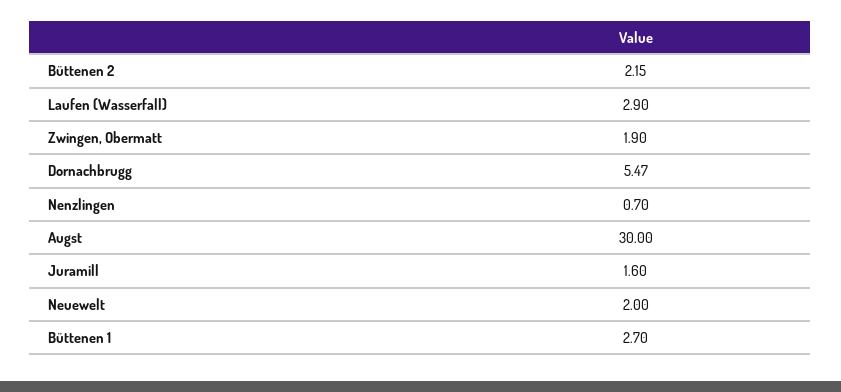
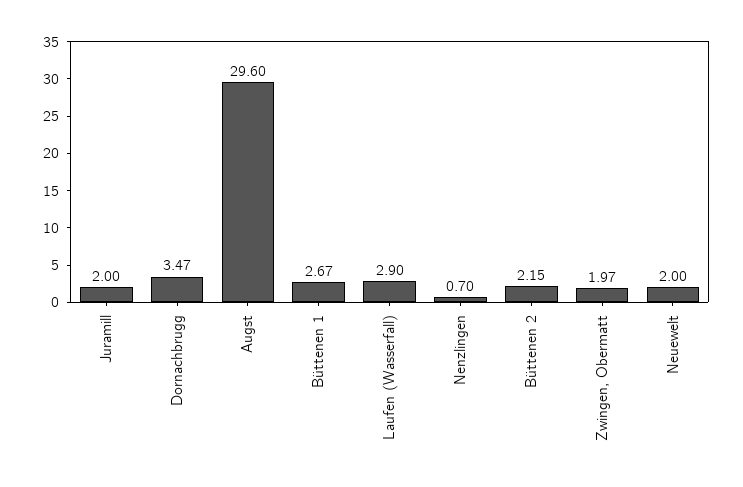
Zwingen, Obermatt: 1.9 -> 1.97
Dornachbrugg: 5.47 -> 3.47
Augst: 30 -> 29.6
Juramill: 1.6 -> 2
Büttenen 1: 2.7 -> 2.67

